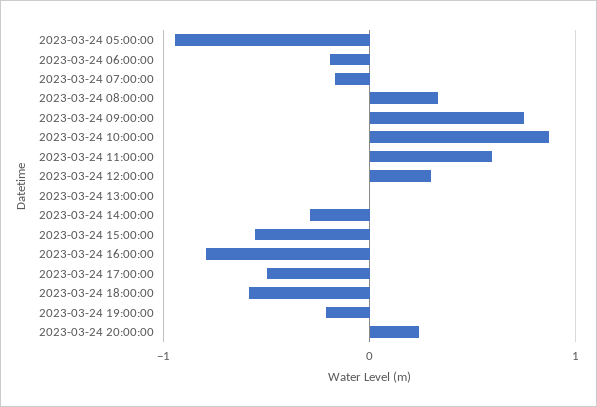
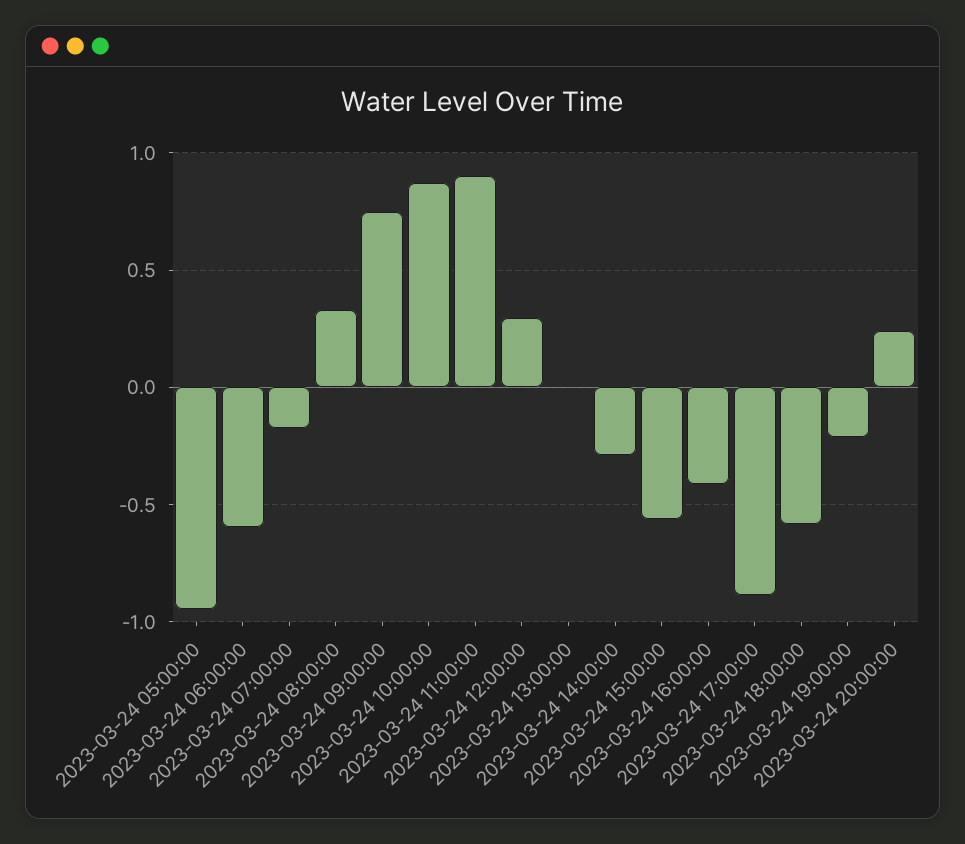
2023-03-24 06:00:00: -0.2 -> -0.6
2023-03-24 11:00:00: 0.6 -> 0.9
2023-03-24 16:00:00: -0.8 -> -0.4
2023-03-24 17:00:00: -0.5 -> -0.9

